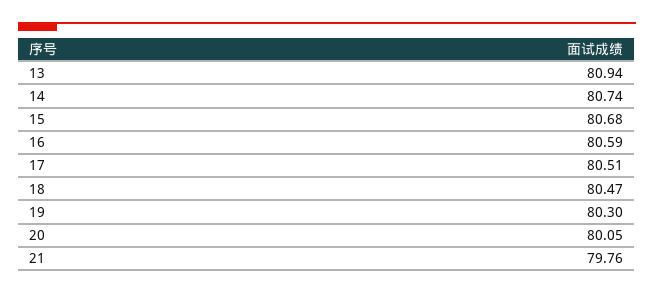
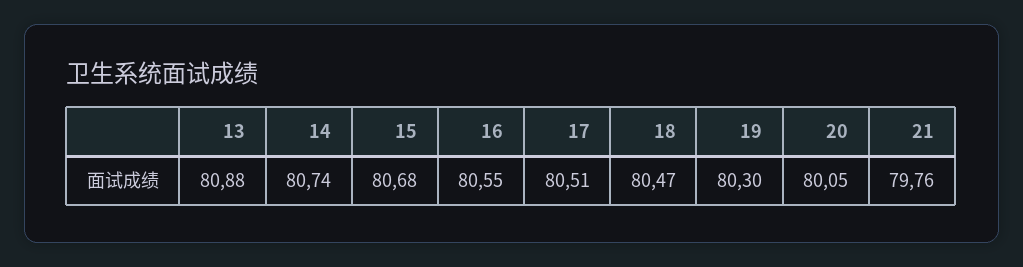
13: 80.94 -> 80.88
16: 80.59 -> 80.55

